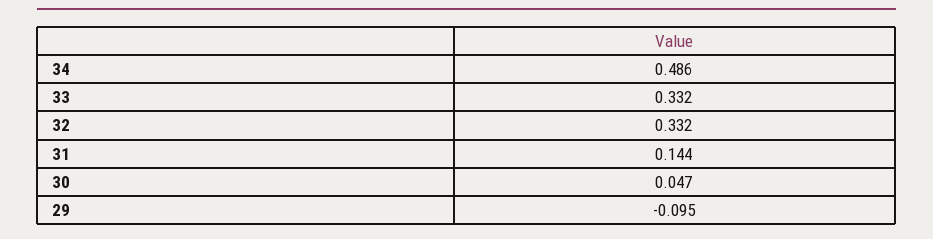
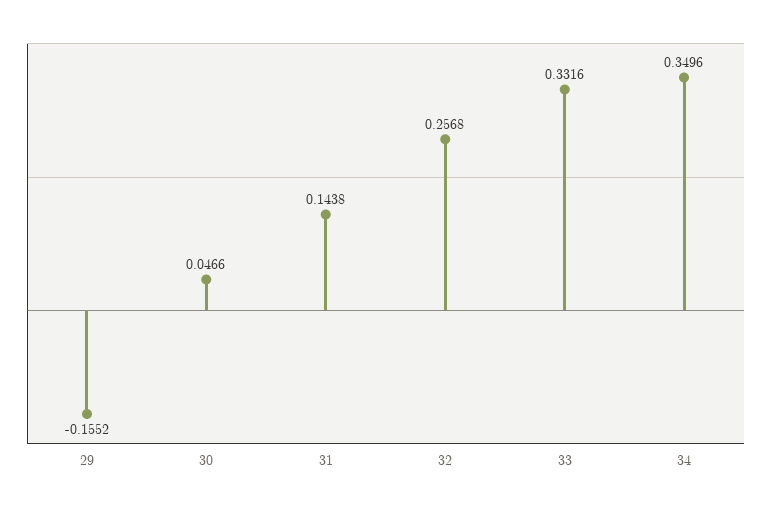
34: 0.486 -> 0.3496
32: 0.332 -> 0.2568
29: -0.095 -> -0.1552

